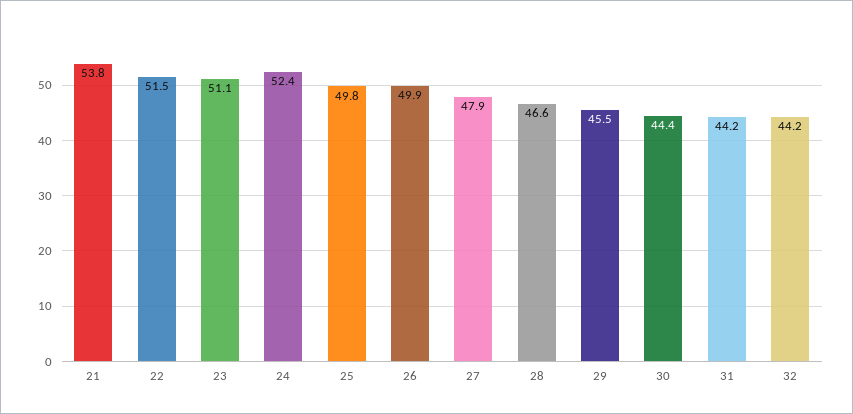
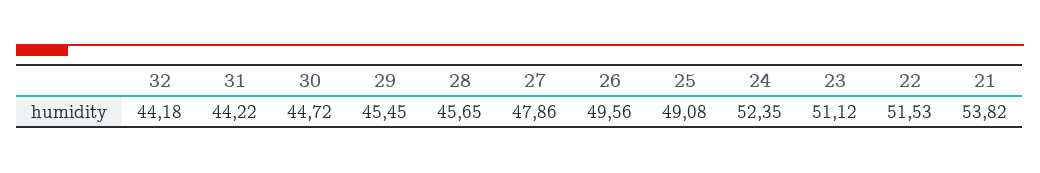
25: 49.8 -> 49.08
26: 49.9 -> 49.56
28: 46.6 -> 45.65
30: 44.4 -> 44.72

